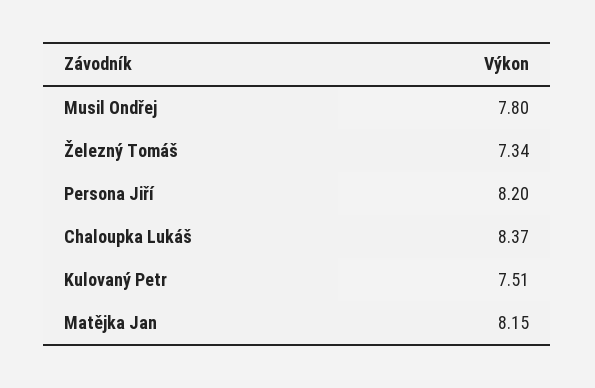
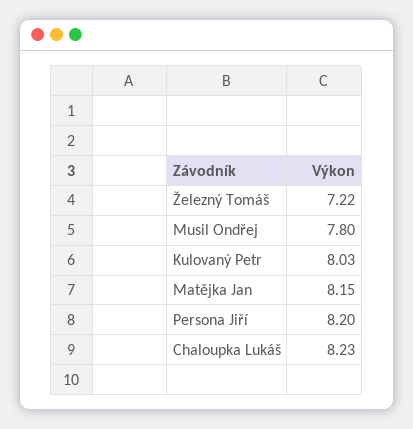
Železný Tomáš: 7.34 -> 7.22
Chaloupka Lukáš: 8.37 -> 8.23
Kulovaný Petr: 7.51 -> 8.03

